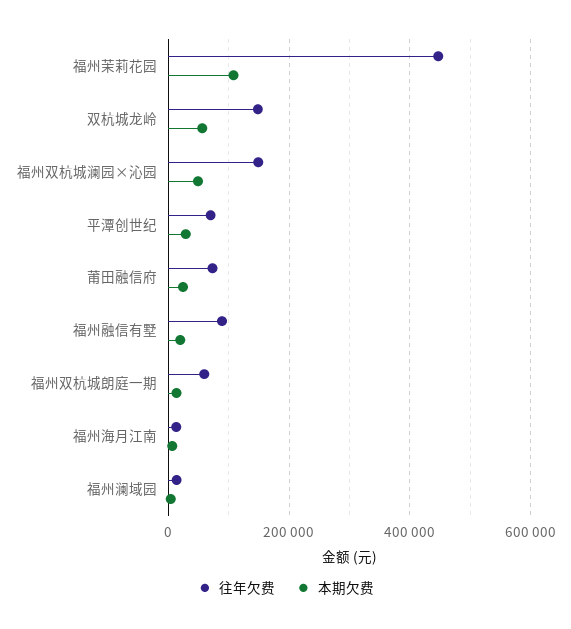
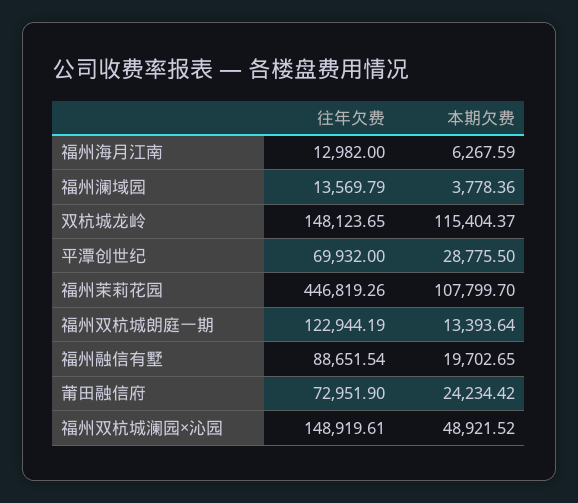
本期欠费, 双杭城龙岭: 60000 -> 115404.37
往年欠费, 福州双杭城朗庭一期: 60000 -> 122944.19

